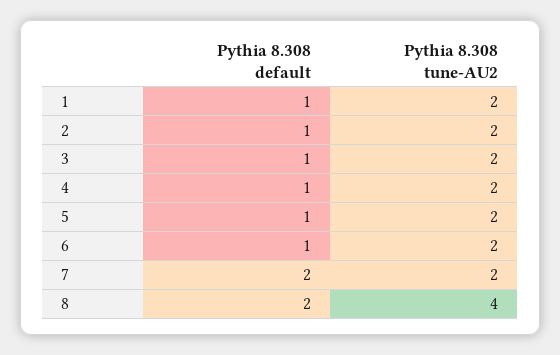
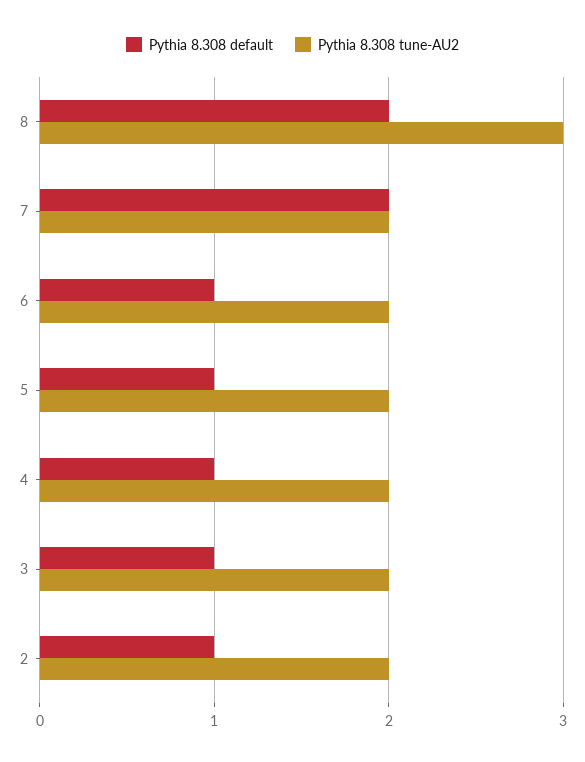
Pythia 8.308 default, 1: 1 -> none
Pythia 8.308 tune-AU2, 1: 2 -> none
Pythia 8.308 tune-AU2, 8: 4 -> 3

